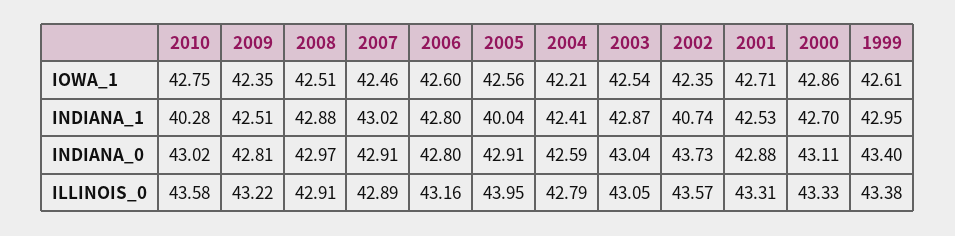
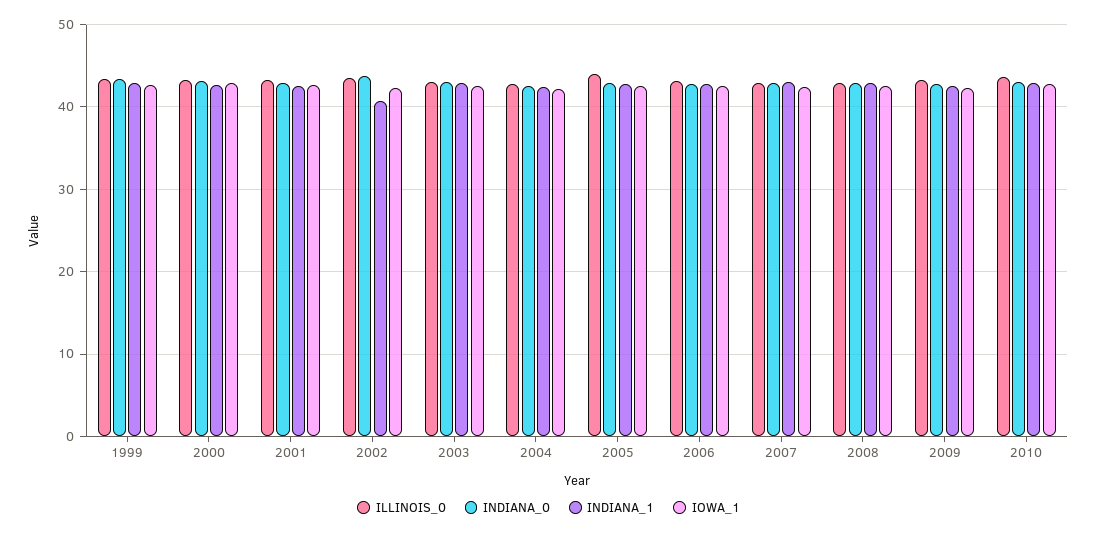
INDIANA_1, 2010: 40.28 -> 43
INDIANA_1, 2005: 40.04 -> 43

